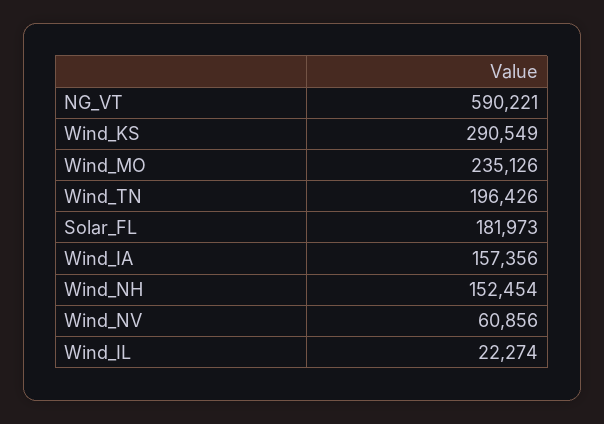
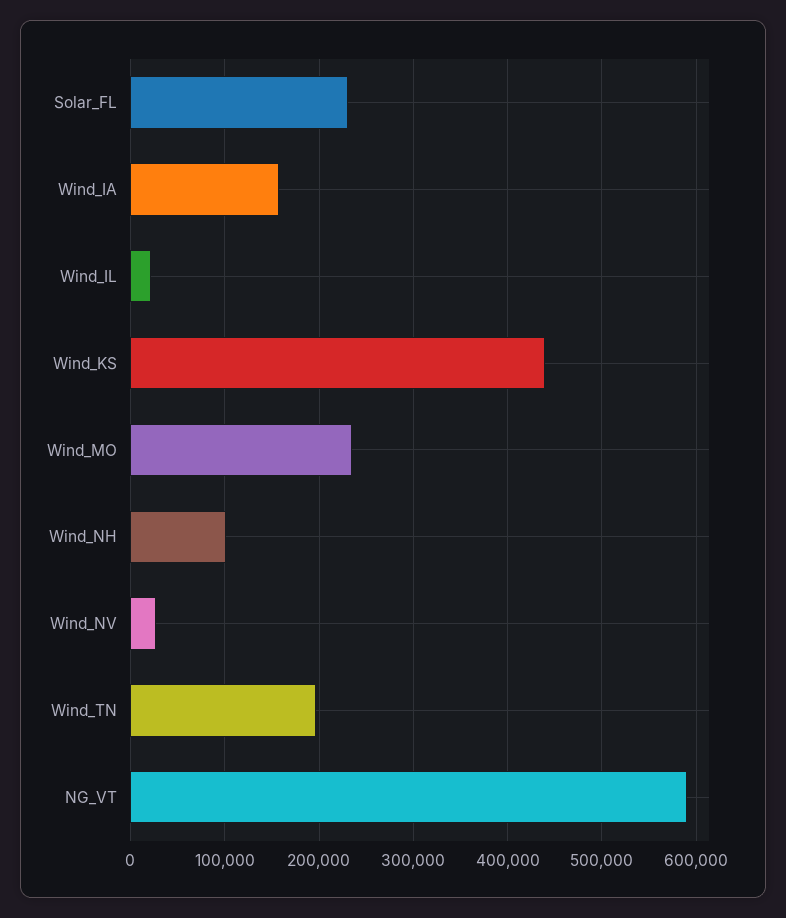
Wind_KS: 290549 -> 440000
Solar_FL: 181973 -> 230000
Wind_NH: 152454 -> 100000
Wind_NV: 60856 -> 30000

